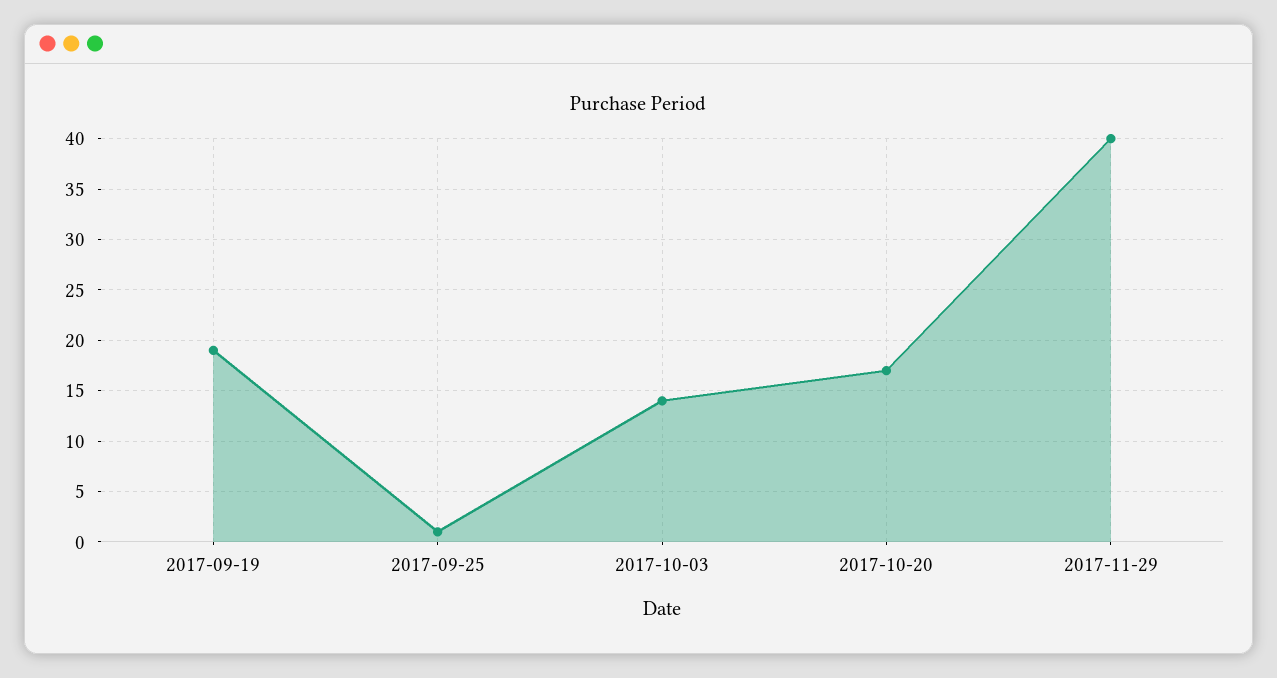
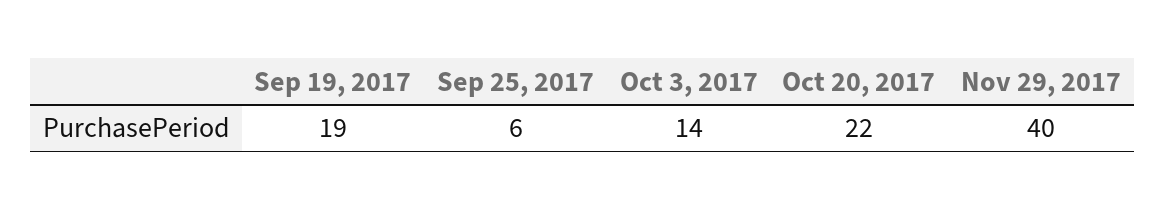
2017-09-25: 1 -> 6
2017-10-20: 17 -> 22

